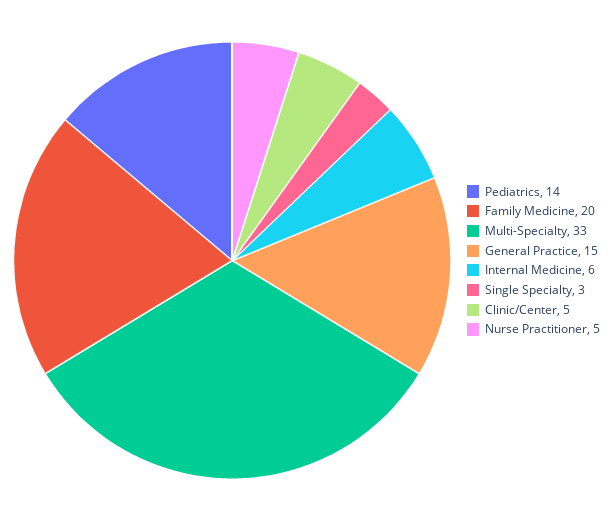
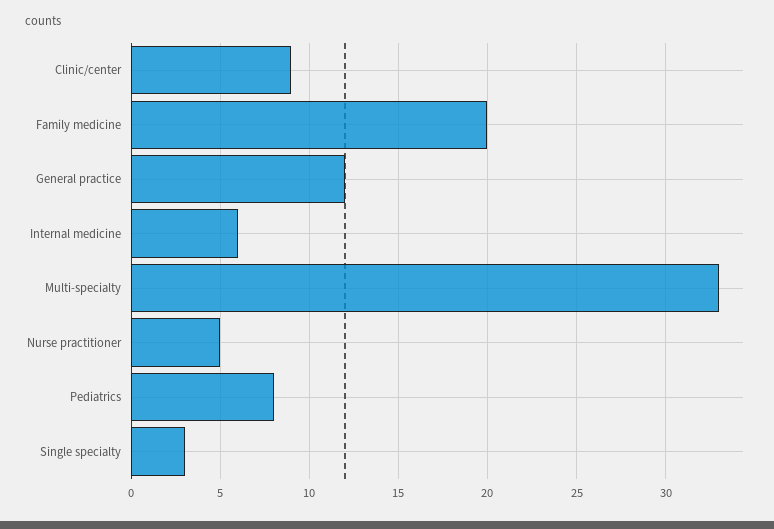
Pediatrics: 14 -> 8
General Practice: 15 -> 12
Clinic/Center: 5 -> 9

